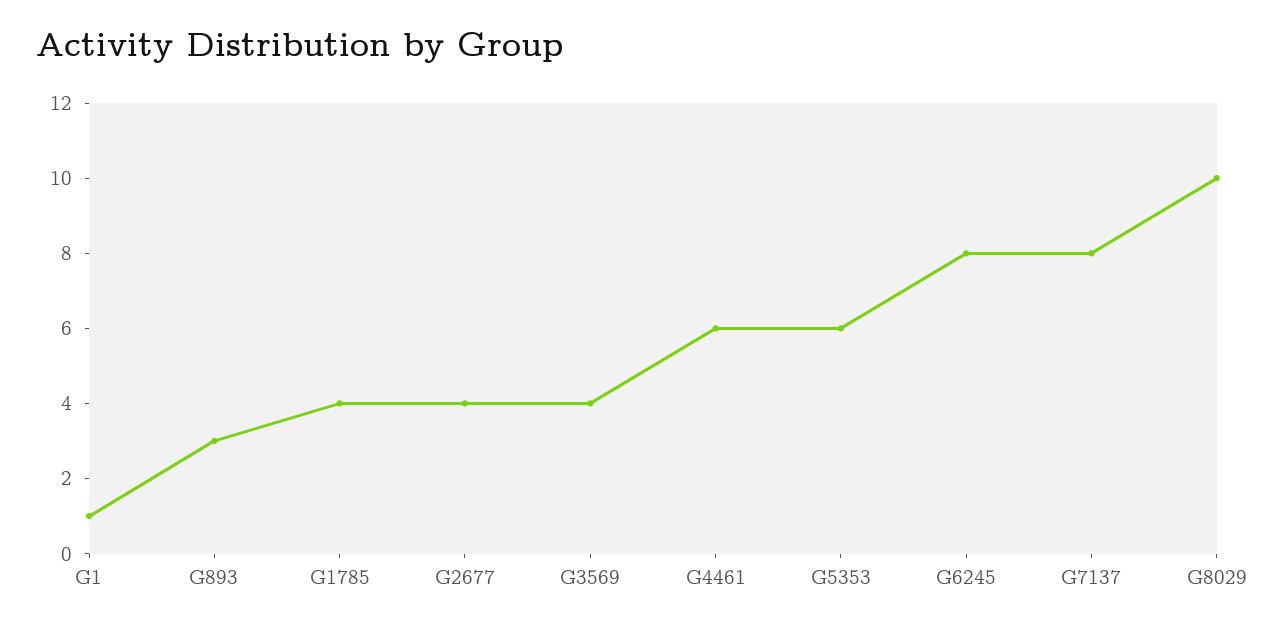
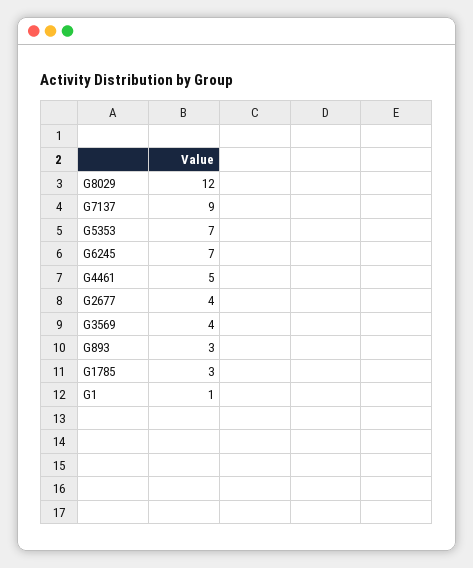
G1785: 4 -> 3
G4461: 6 -> 5
G5353: 6 -> 7
G6245: 8 -> 7
G7137: 8 -> 9
G8029: 10 -> 12

